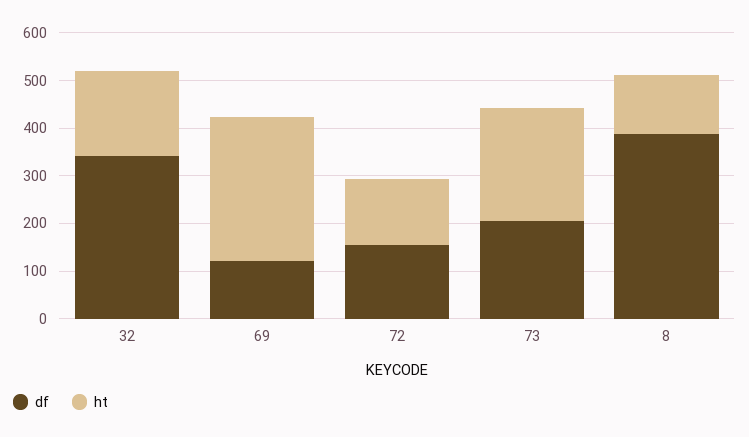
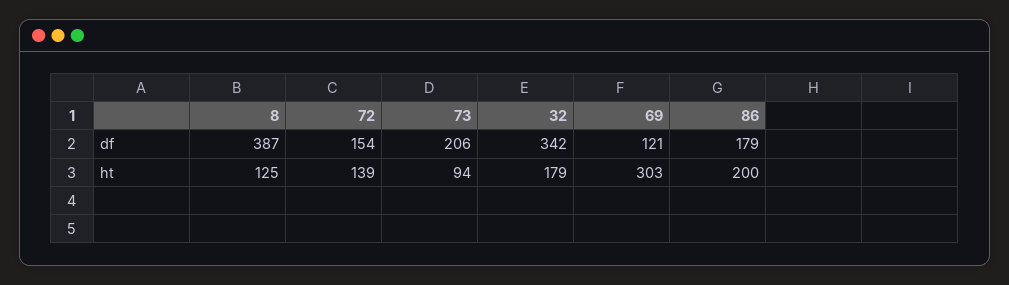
ht, 73: 240 -> 94
df, 86: none -> 179
ht, 86: none -> 200

